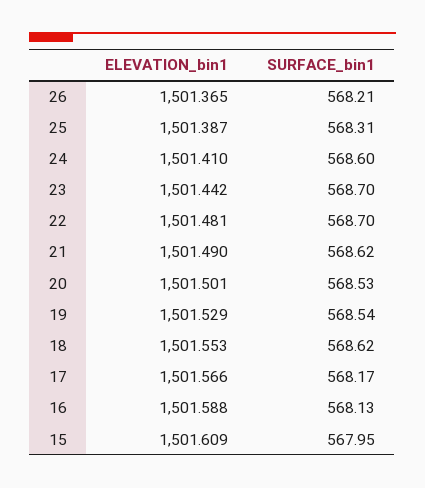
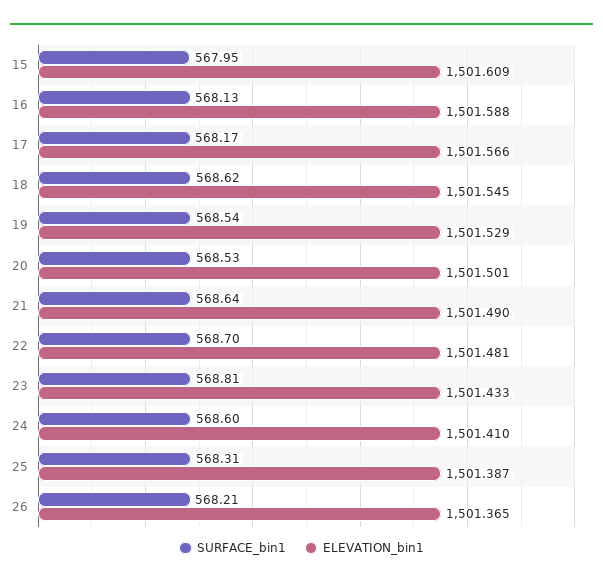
ELEVATION_bin1, 23: 1501.442 -> 1501.433
SURFACE_bin1, 23: 568.7 -> 568.81
SURFACE_bin1, 21: 568.62 -> 568.64
ELEVATION_bin1, 18: 1501.553 -> 1501.545

